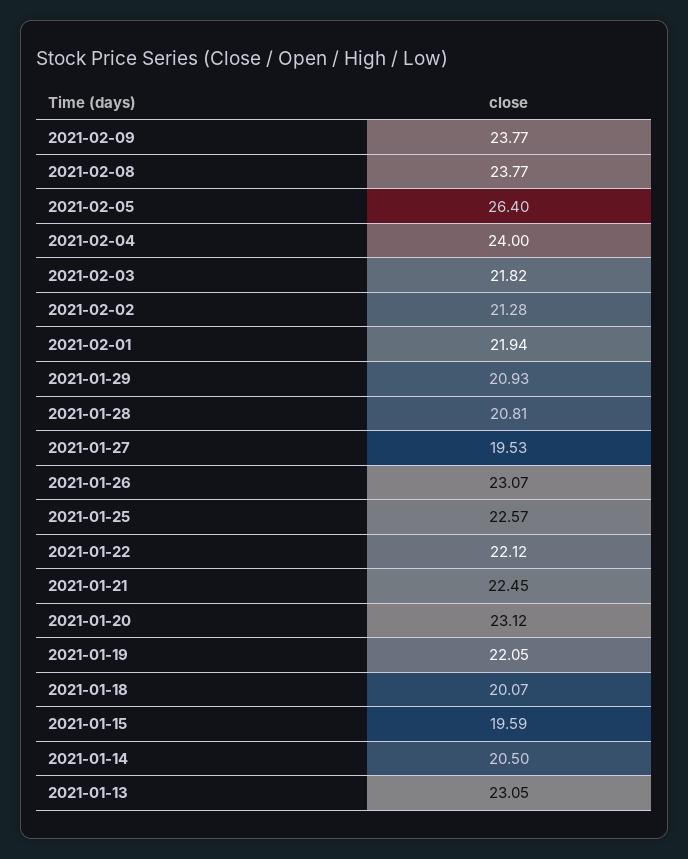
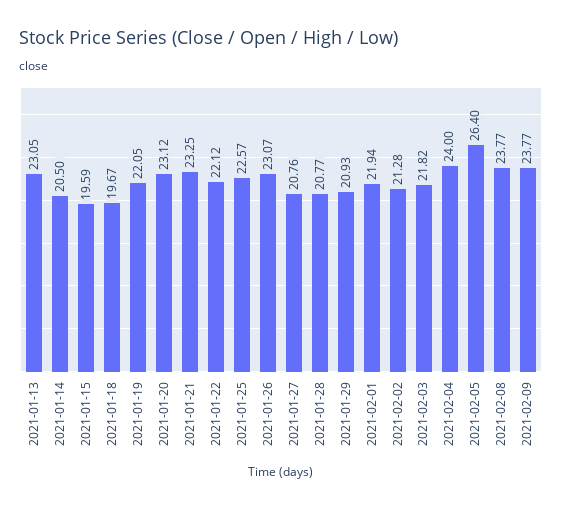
2021-01-28: 20.81 -> 20.77
2021-01-27: 19.53 -> 20.76
2021-01-21: 22.45 -> 23.25
2021-01-18: 20.07 -> 19.67

